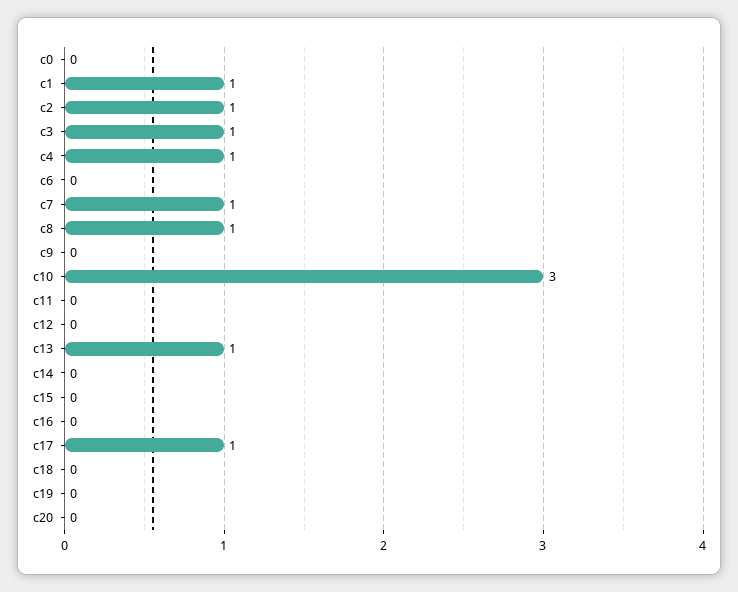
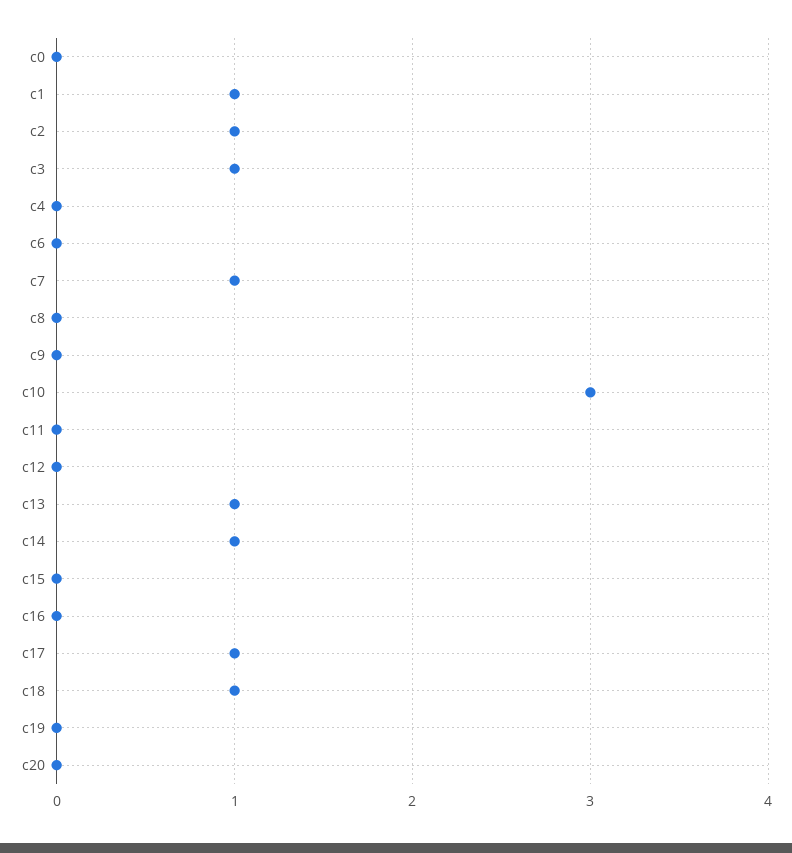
c4: 1 -> 0
c8: 1 -> 0
c14: 0 -> 1
c18: 0 -> 1

